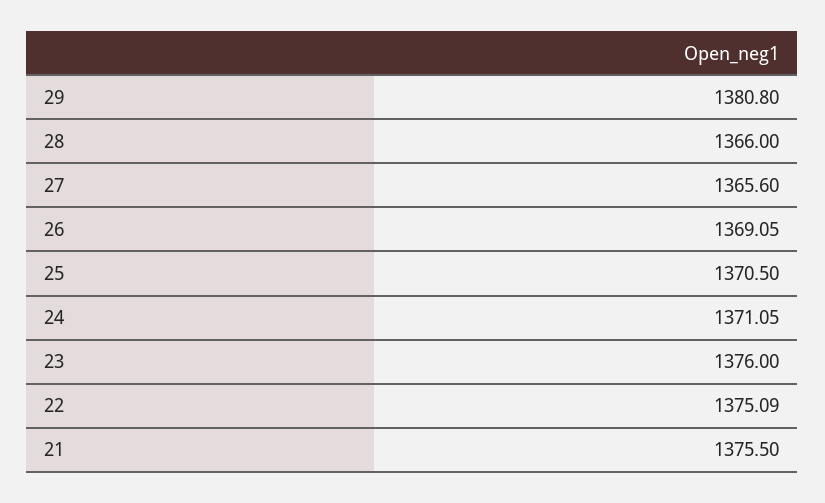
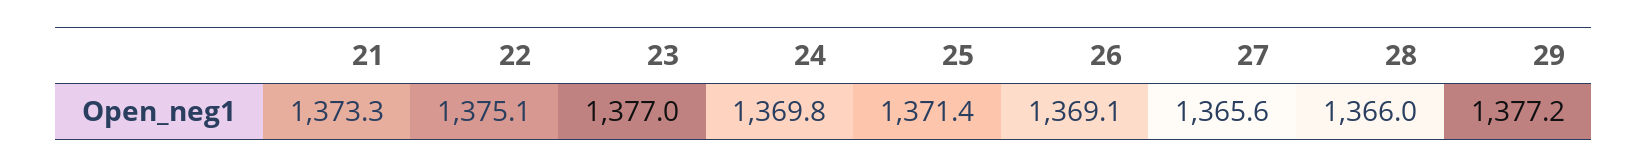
29: 1380.8 -> 1377.2
25: 1370.5 -> 1371.4
24: 1371.05 -> 1369.8
23: 1376 -> 1377
21: 1375.5 -> 1373.3

